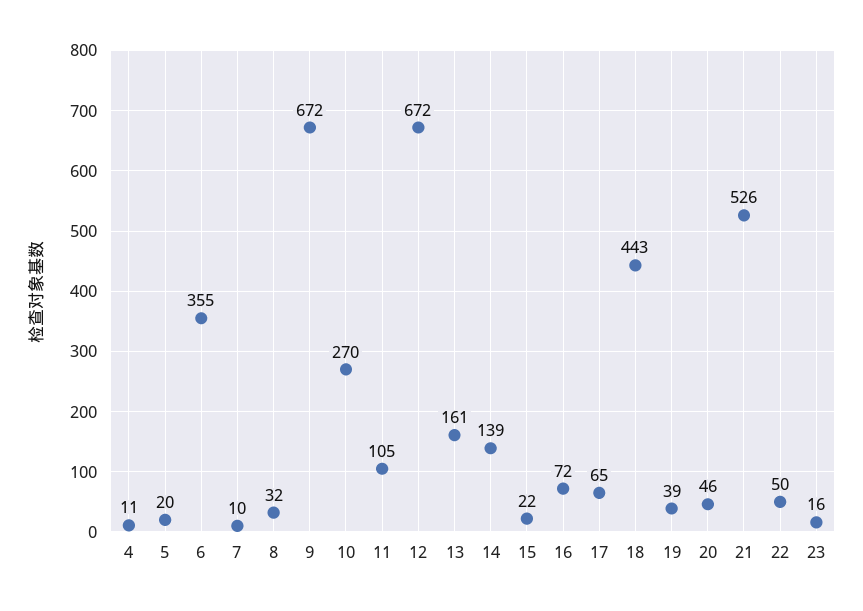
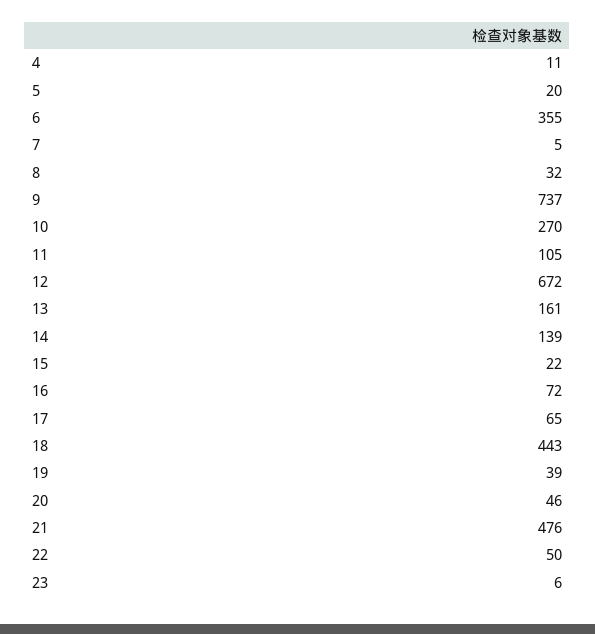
7: 10 -> 5
9: 672 -> 737
21: 526 -> 476
23: 16 -> 6

